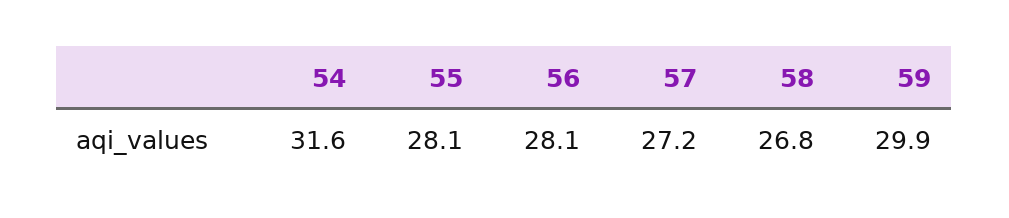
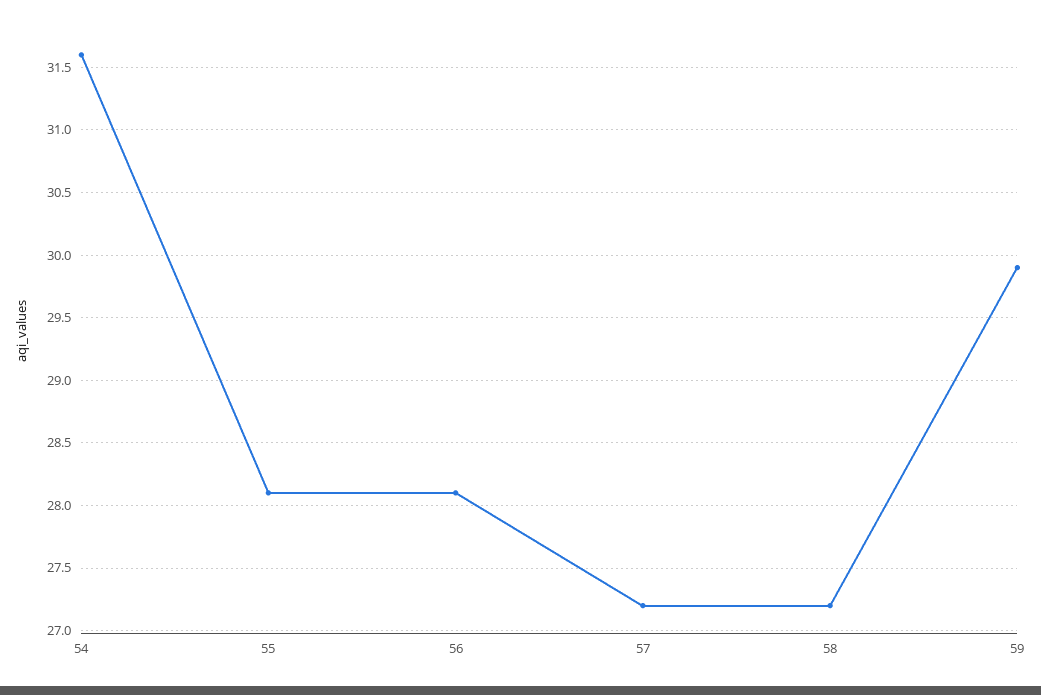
58: 26.8 -> 27.2

